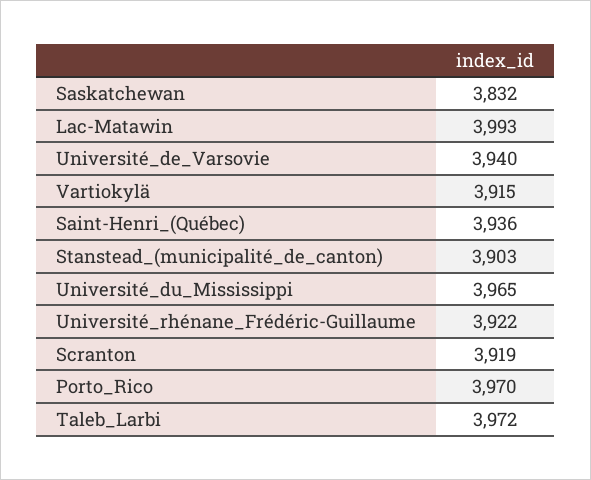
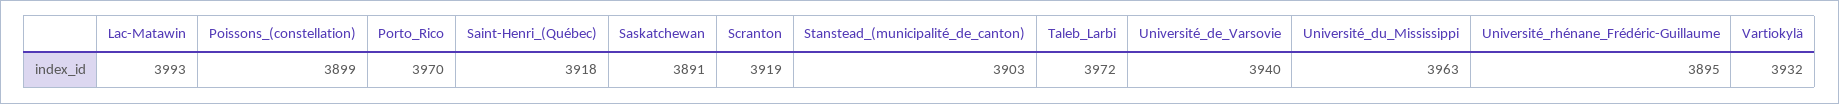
Saskatchewan: 3832 -> 3891
Vartiokylä: 3915 -> 3932
Saint-Henri_(Québec): 3936 -> 3918
Université_du_Mississippi: 3965 -> 3963
Université_rhénane_Frédéric-Guillaume: 3922 -> 3895
Poissons_(constellation): none -> 3899

